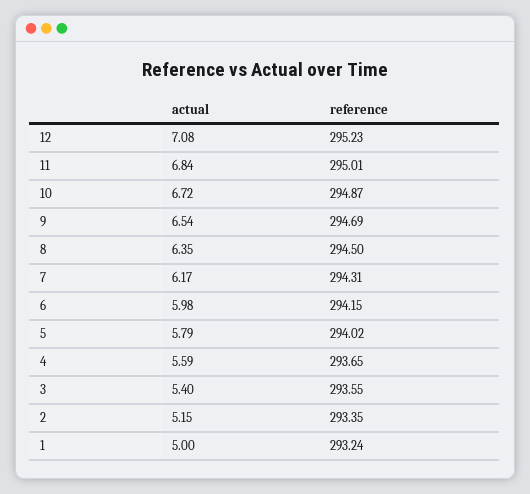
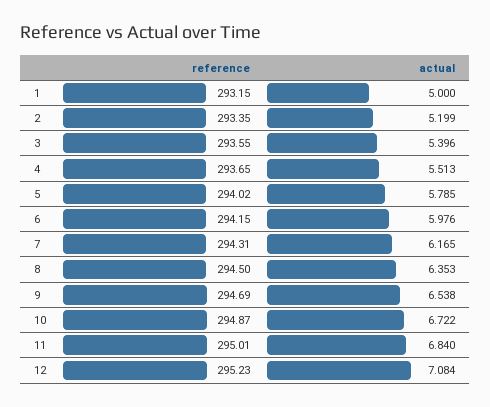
actual, 4: 5.59 -> 5.513
actual, 2: 5.15 -> 5.199
reference, 1: 293.24 -> 293.15

